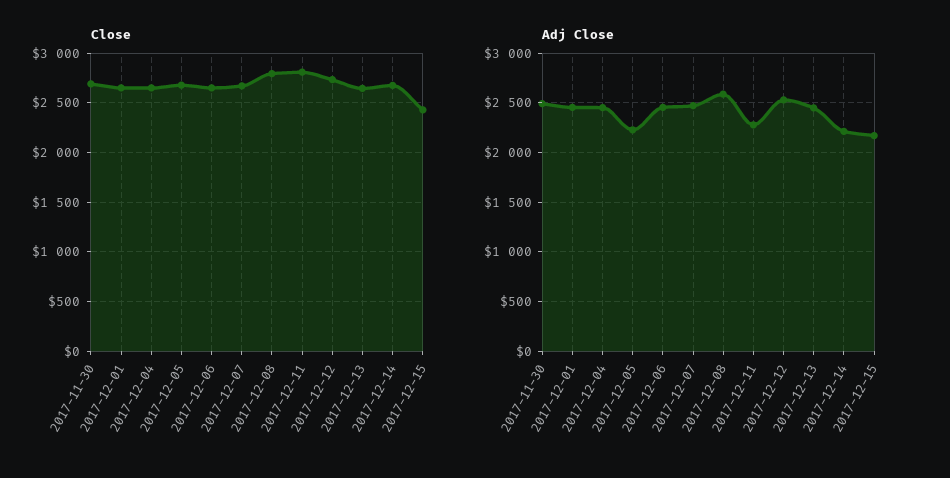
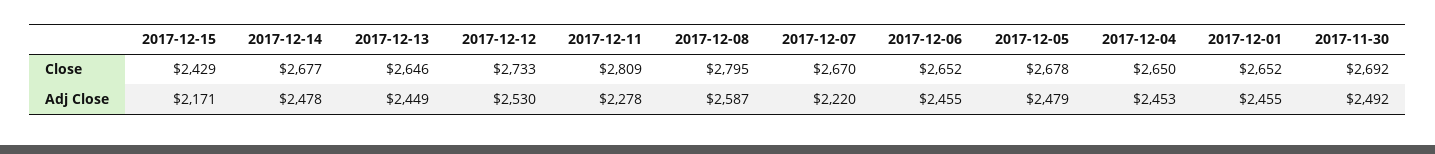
Adj Close, 2017-12-05: 2200 -> 2479
Adj Close, 2017-12-07: 2500 -> 2220
Adj Close, 2017-12-14: 2200 -> 2478

